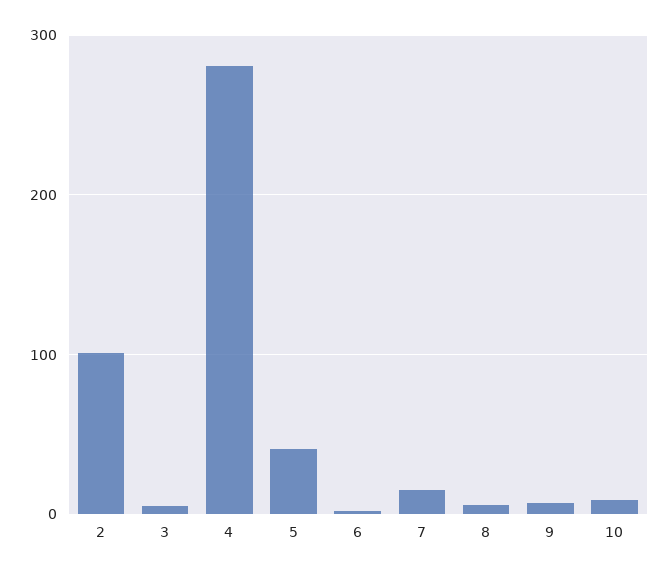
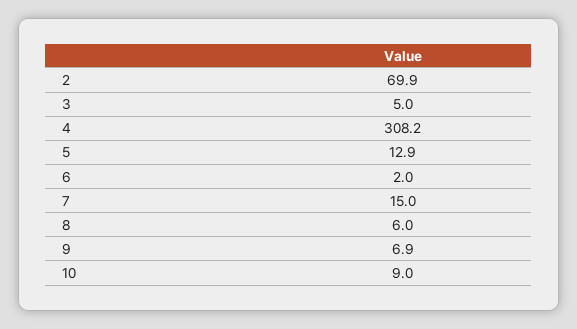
2: 100 -> 69.9
4: 280 -> 308.2
5: 40 -> 12.9

